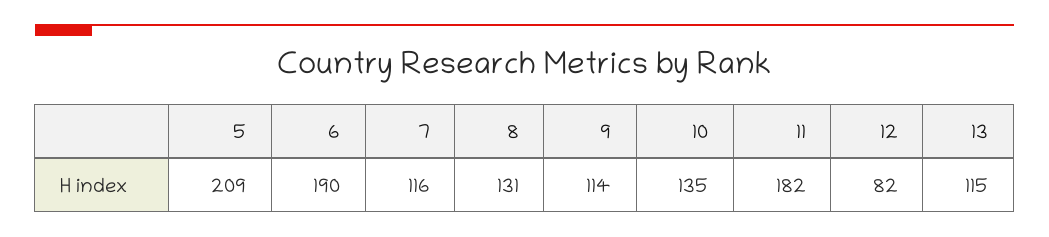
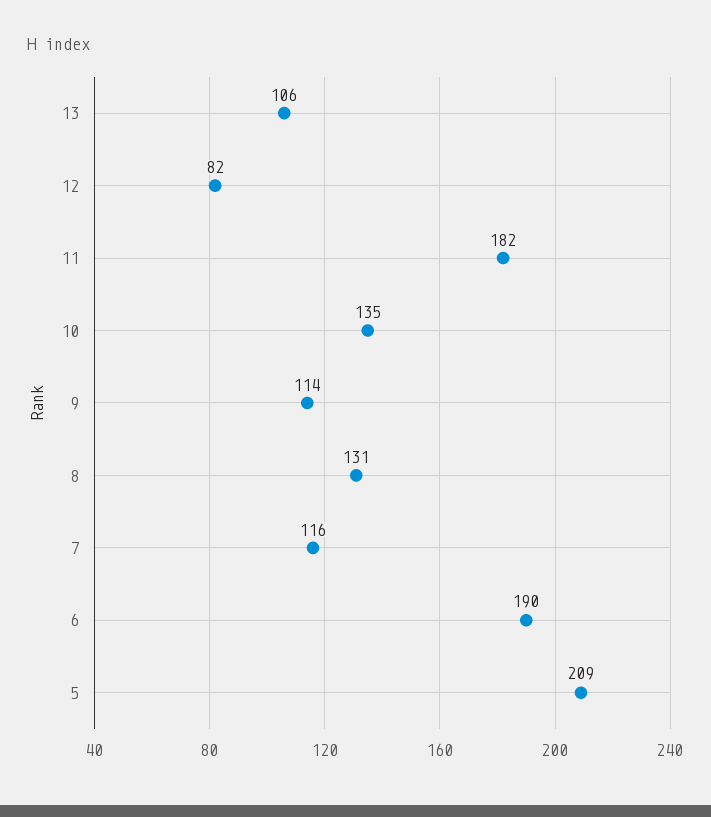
13: 115 -> 106

